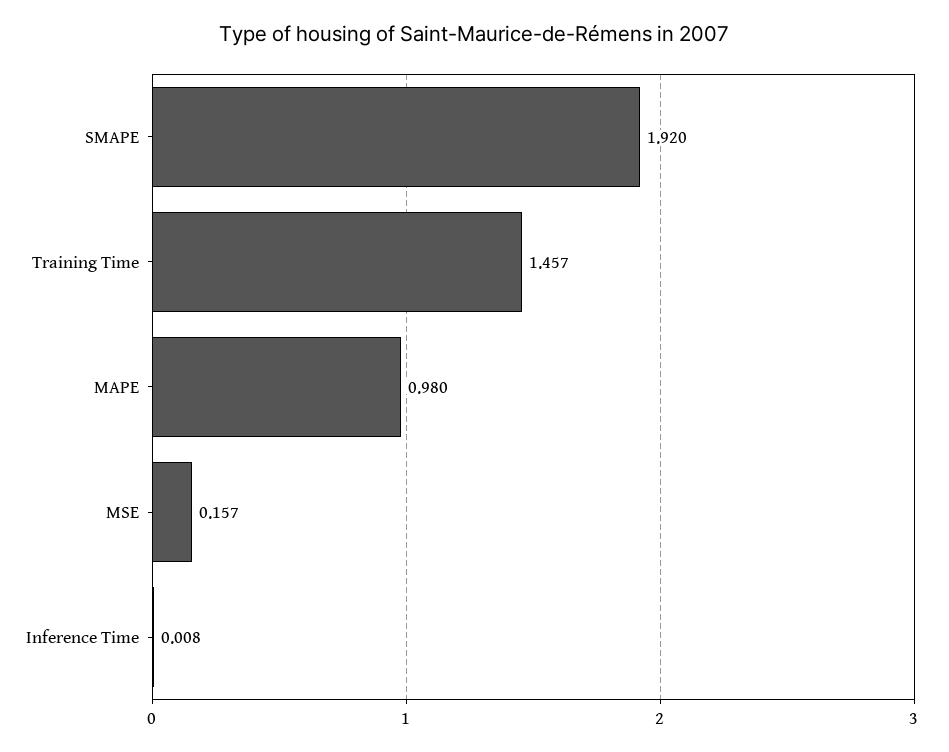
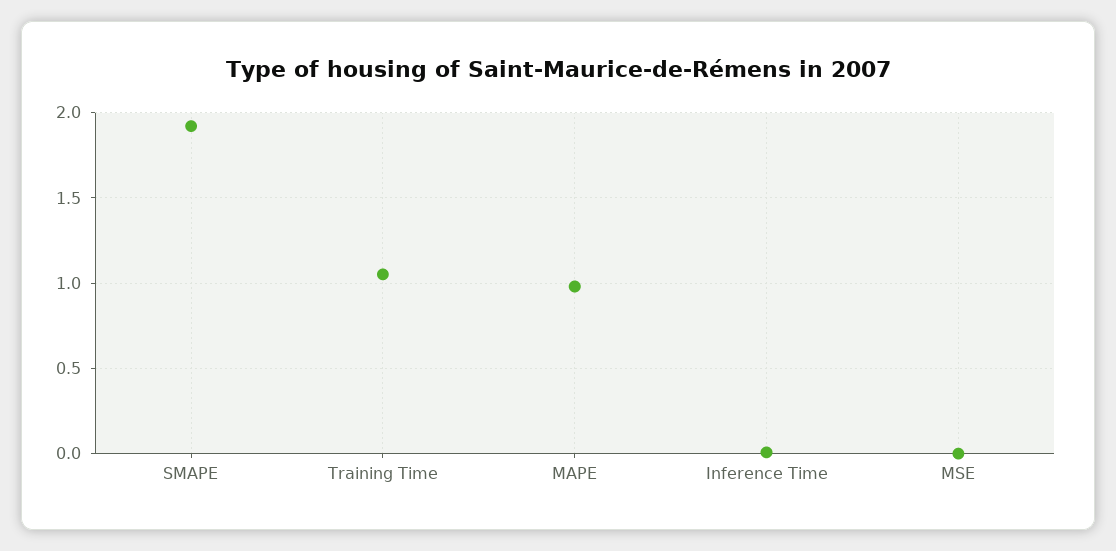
Training Time: 1.457 -> 1.05
MSE: 0.157 -> 0

